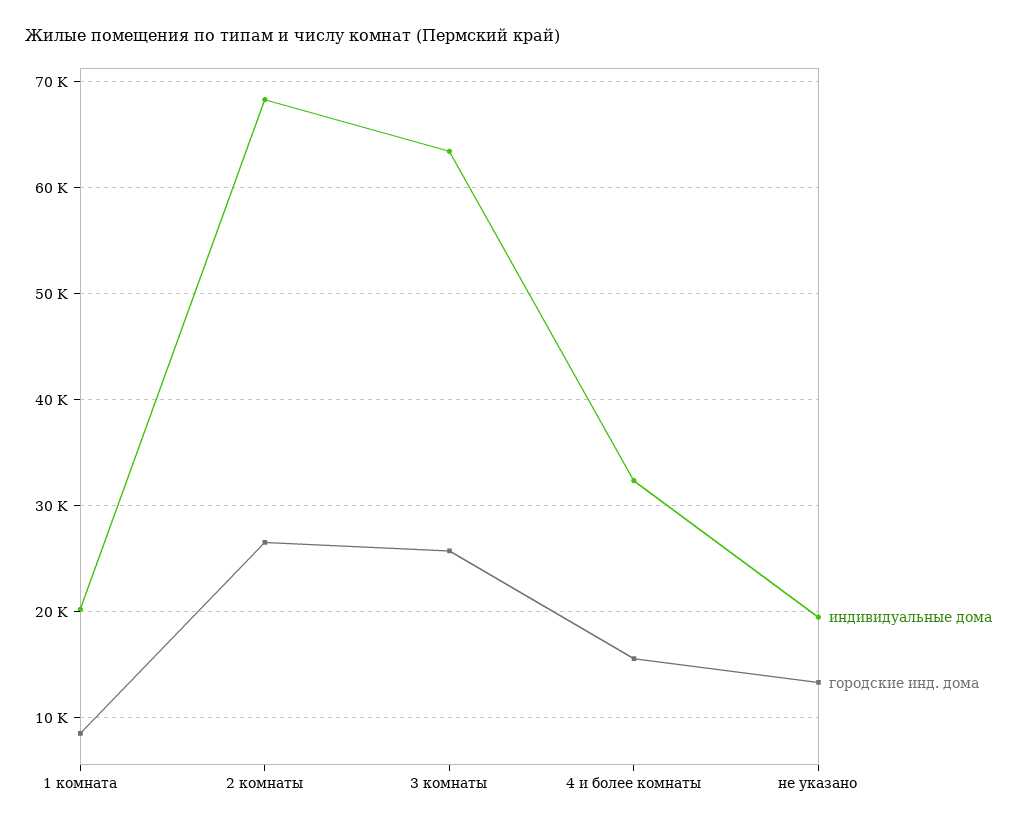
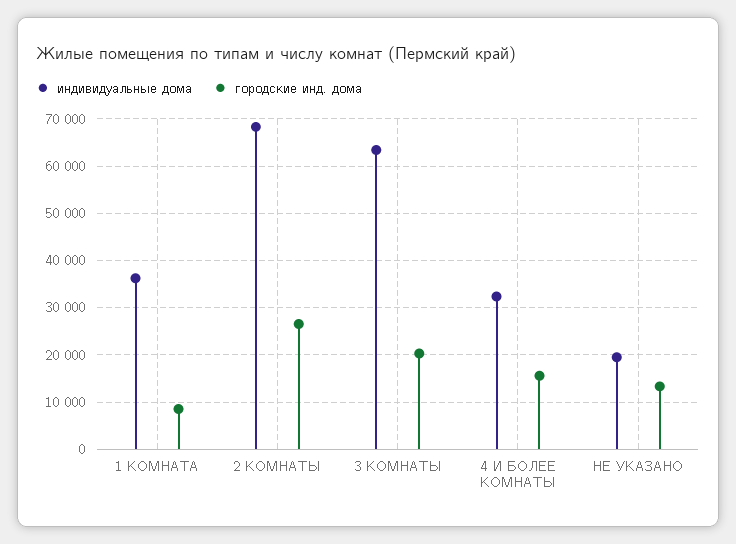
индивидуальные дома, 1 комната: 20000 -> 36000
городские инд. дома, 3 комнаты: 26000 -> 20000

